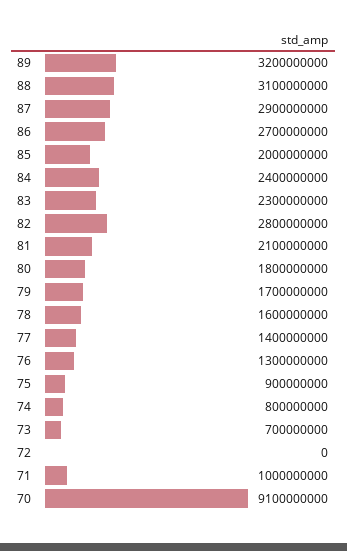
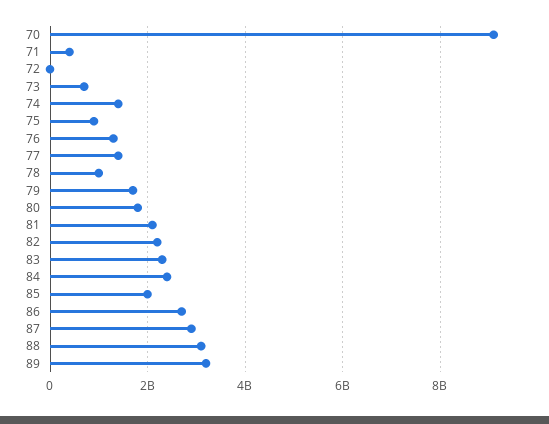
82: 2800000000 -> 2200000000
78: 1600000000 -> 1000000000
74: 800000000 -> 1400000000
71: 1000000000 -> 400000000

